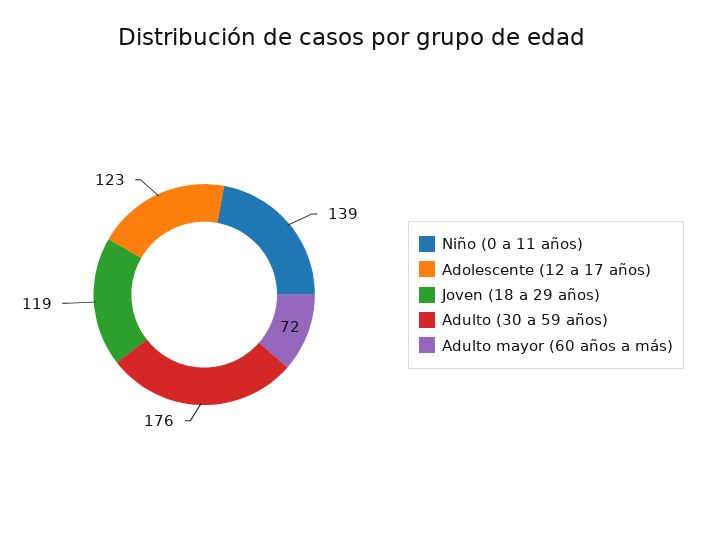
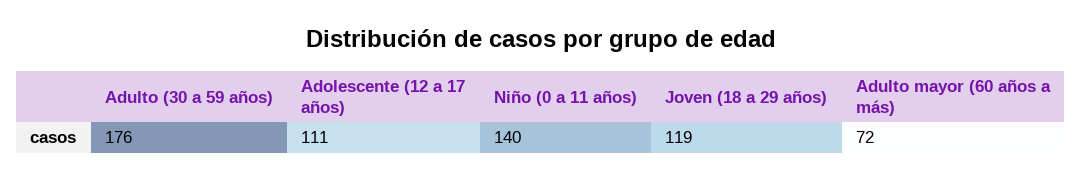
Niño (0 a 11 años): 139 -> 140
Adolescente (12 a 17 años): 123 -> 111

